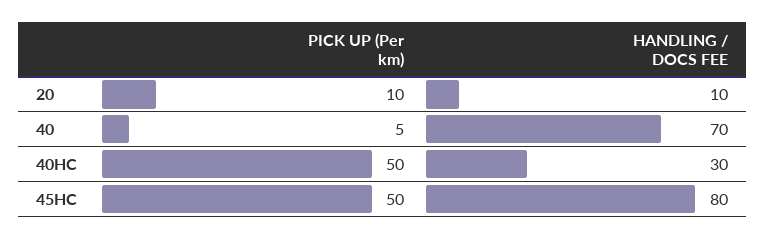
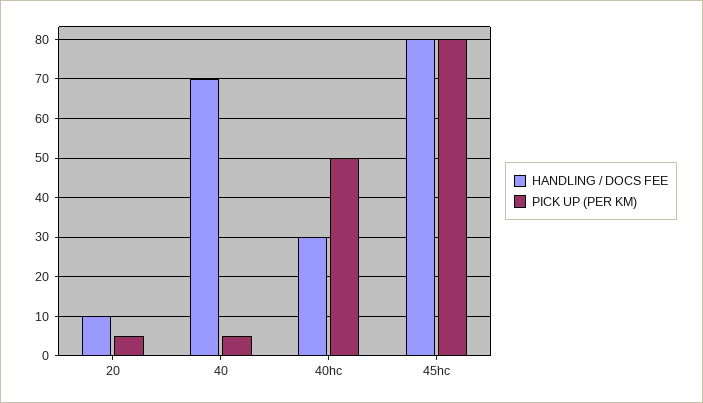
PICK UP (Per km), 20: 10 -> 5
PICK UP (Per km), 45HC: 50 -> 80

